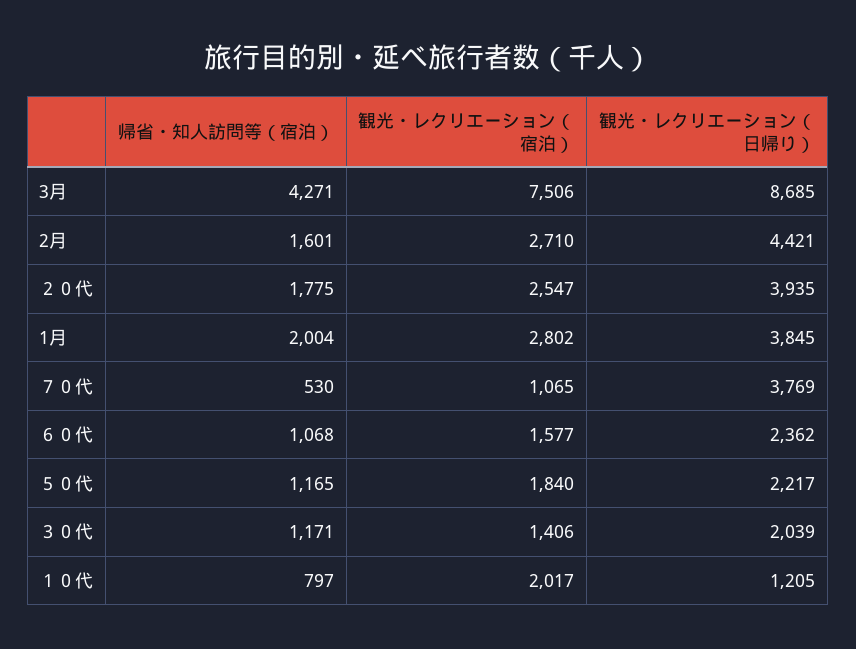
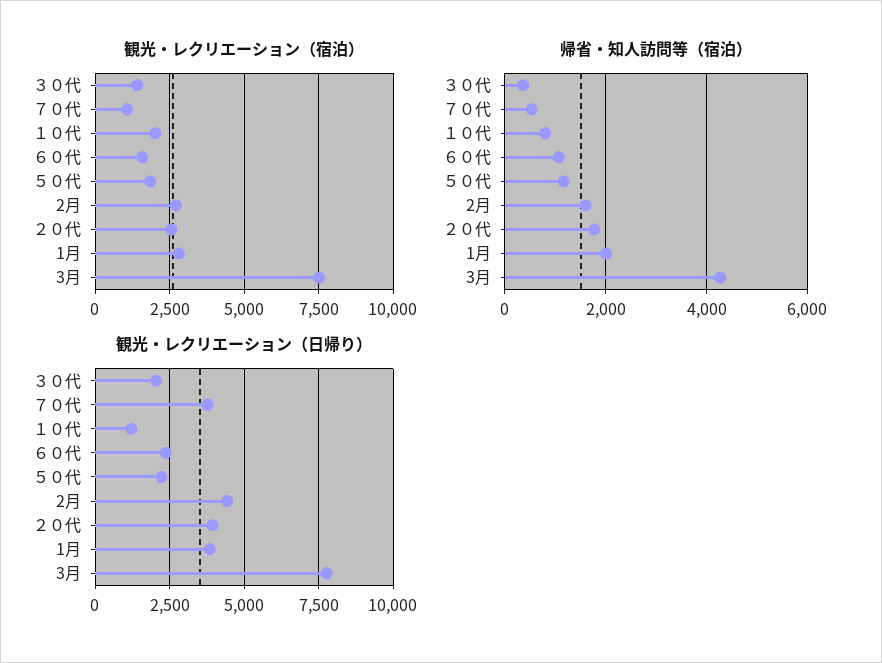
観光・レクリエーション（日帰り）, 3月: 8685 -> 7750
帰省・知人訪問等（宿泊）, ３０代: 1171 -> 400

